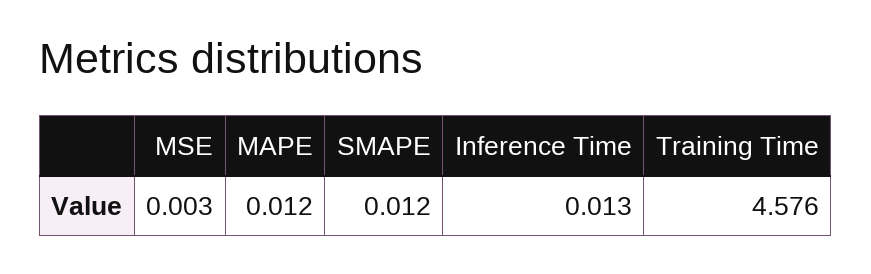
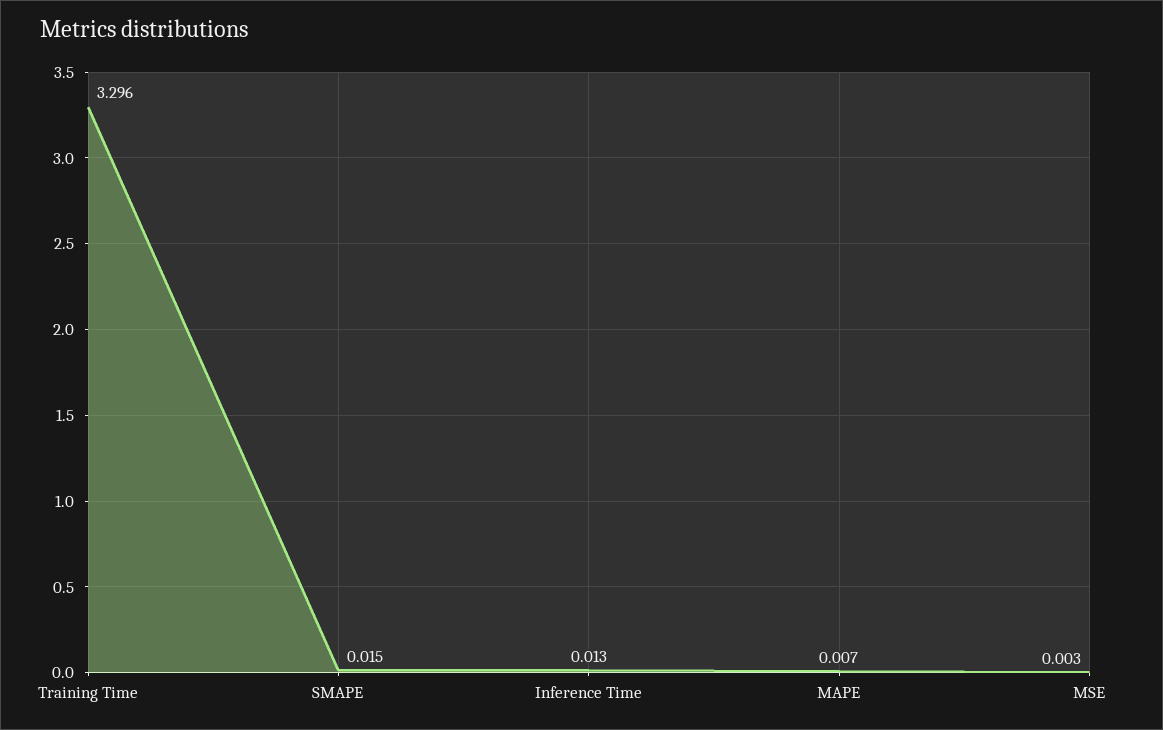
MAPE: 0.012 -> 0.007
SMAPE: 0.012 -> 0.015
Training Time: 4.576 -> 3.296

